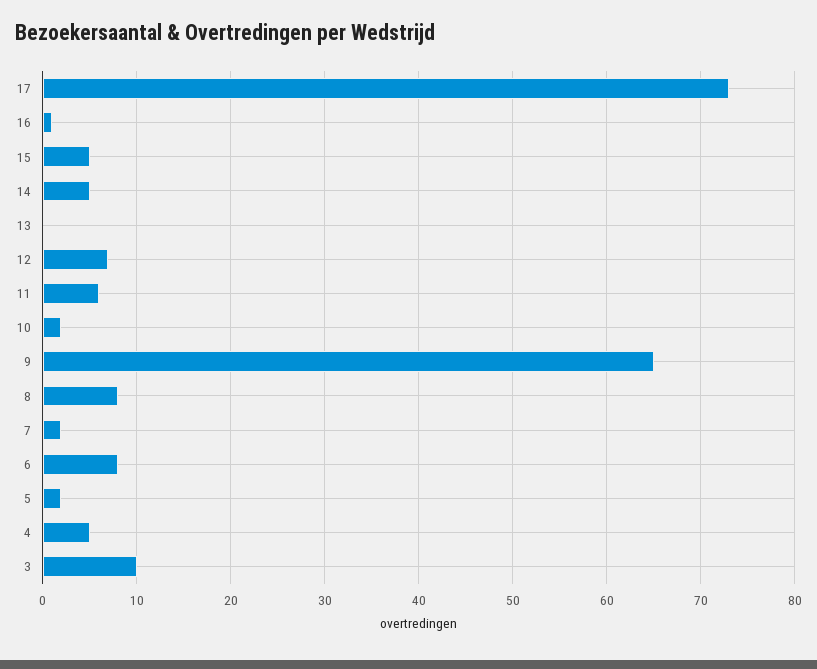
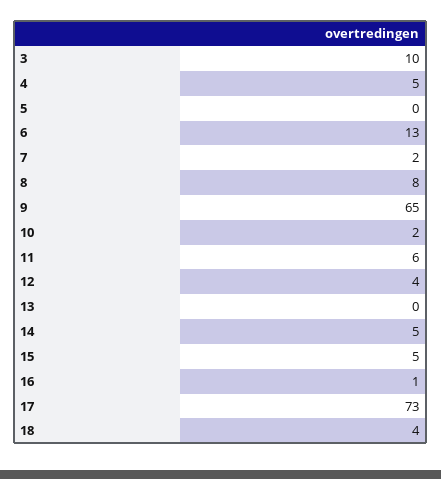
12: 7 -> 4
6: 8 -> 13
5: 2 -> 0
18: none -> 4

